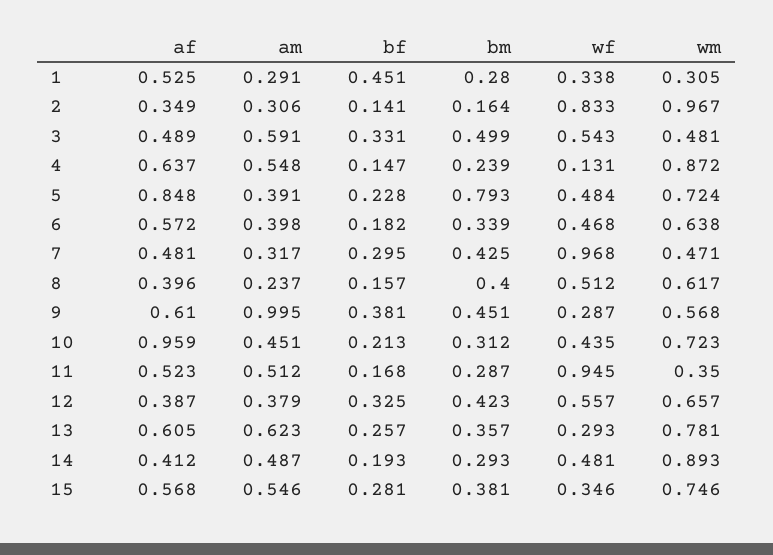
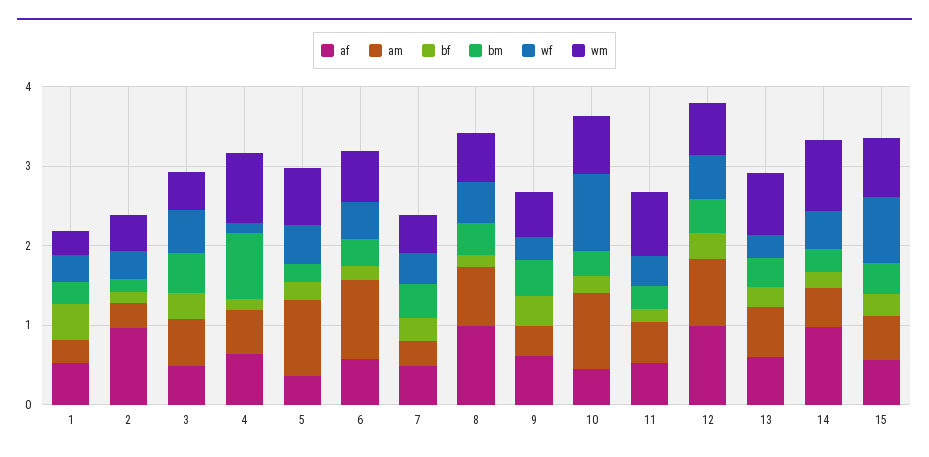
af, 2: 0.349 -> 1
wf, 2: 0.833 -> 0.4
wm, 2: 0.967 -> 0.4
bm, 4: 0.239 -> 0.8
af, 5: 0.848 -> 0.4
am, 5: 0.391 -> 1
bm, 5: 0.793 -> 0.2
am, 6: 0.398 -> 1
wf, 7: 0.968 -> 0.4
af, 8: 0.396 -> 1
am, 8: 0.237 -> 0.8
am, 9: 0.995 -> 0.4
af, 10: 0.959 -> 0.4
am, 10: 0.451 -> 1
wf, 10: 0.435 -> 1
wf, 11: 0.945 -> 0.4
wm, 11: 0.35 -> 0.8
af, 12: 0.387 -> 1
am, 12: 0.379 -> 0.8
af, 14: 0.412 -> 1
wf, 15: 0.346 -> 0.8

